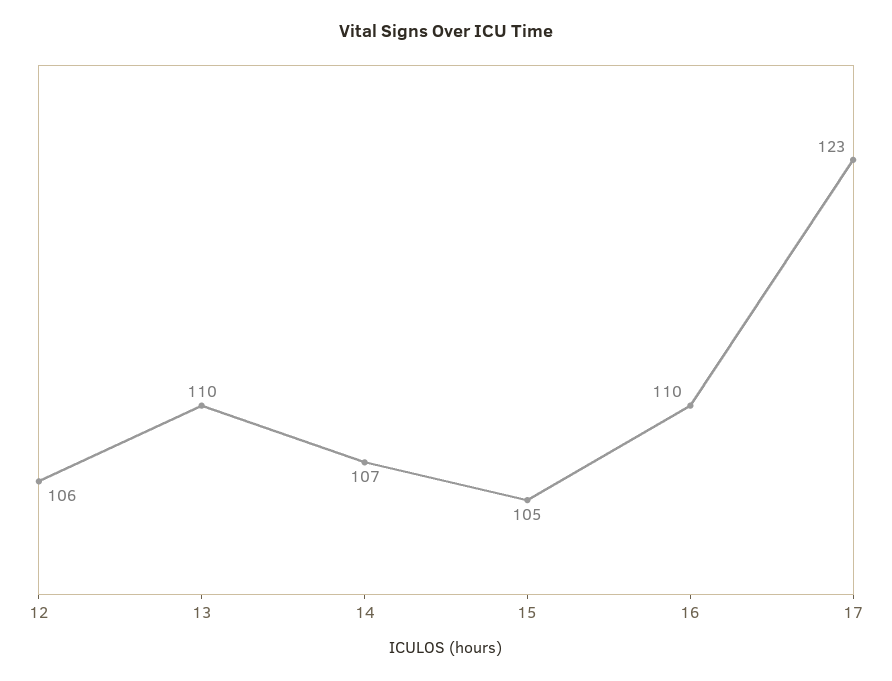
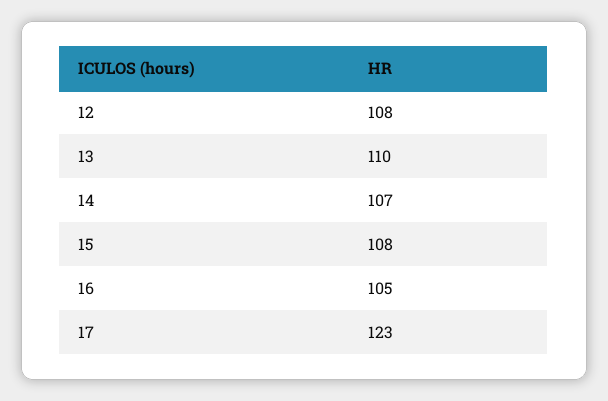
12: 106 -> 108
15: 105 -> 108
16: 110 -> 105

